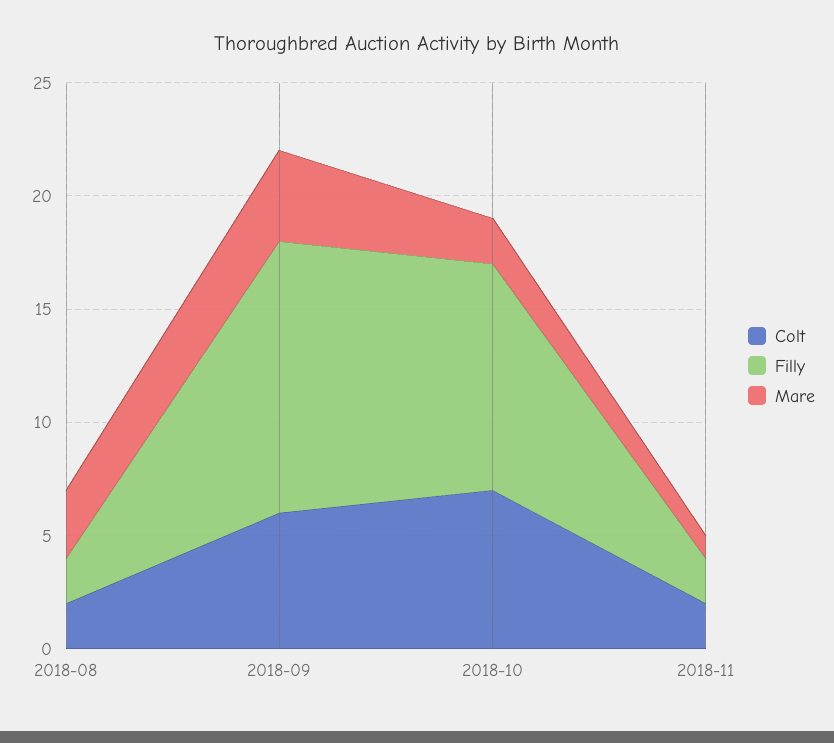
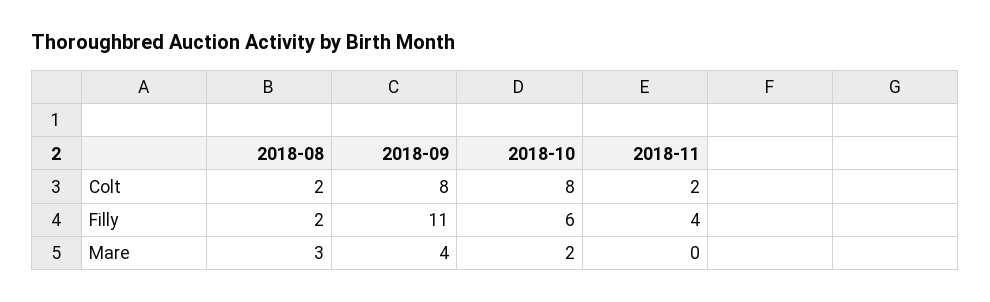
Colt, 2018-09: 6 -> 8
Filly, 2018-09: 12 -> 11
Colt, 2018-10: 7 -> 8
Filly, 2018-10: 10 -> 6
Filly, 2018-11: 2 -> 4
Mare, 2018-11: 1 -> 0

